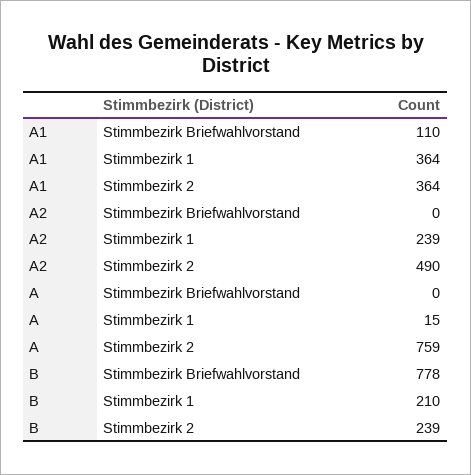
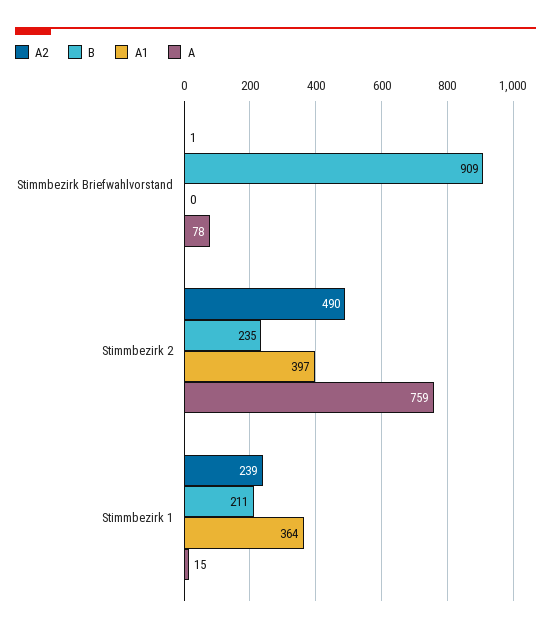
A1, Stimmbezirk Briefwahlvorstand: 110 -> 0
A1, Stimmbezirk 2: 364 -> 397
A2, Stimmbezirk Briefwahlvorstand: 0 -> 1
A, Stimmbezirk Briefwahlvorstand: 0 -> 78
B, Stimmbezirk Briefwahlvorstand: 778 -> 909
B, Stimmbezirk 1: 210 -> 211
B, Stimmbezirk 2: 239 -> 235

